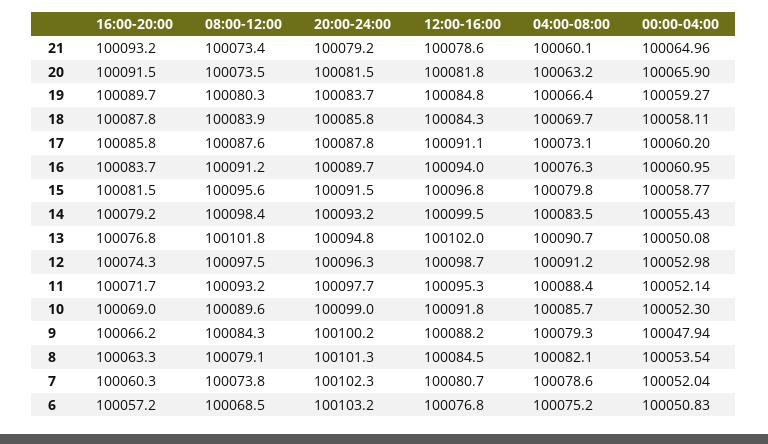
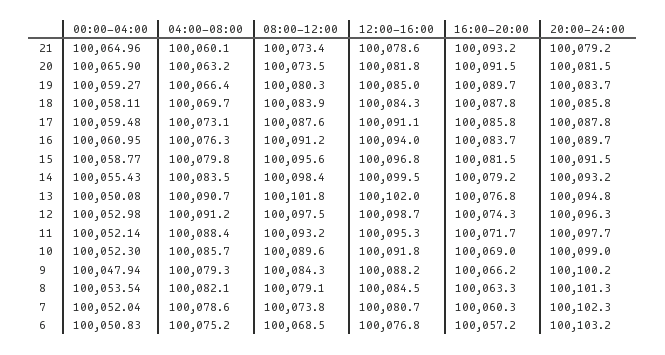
12:00-16:00, 19: 100084.8 -> 100085
00:00-04:00, 17: 100060.2 -> 100059.48

